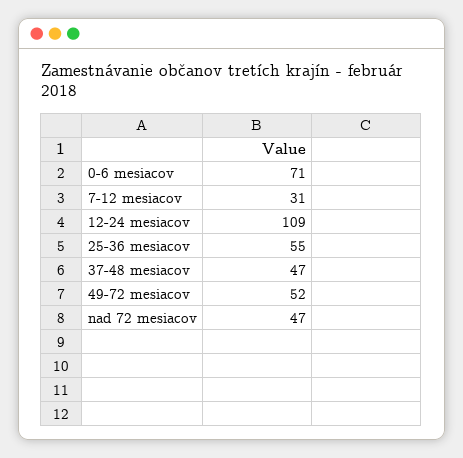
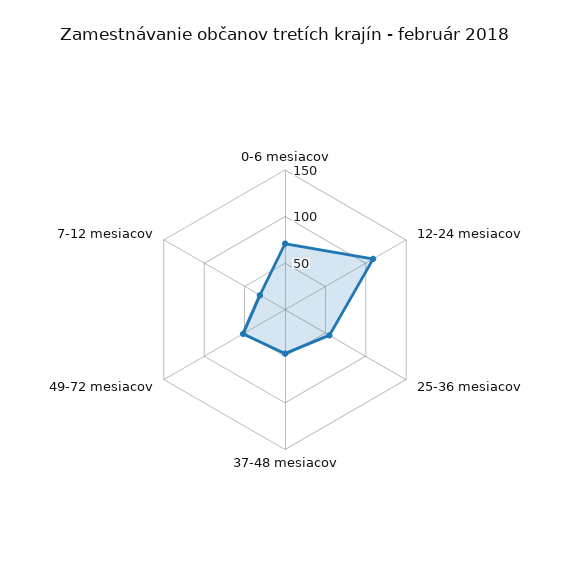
nad 72 mesiacov: 47 -> none

